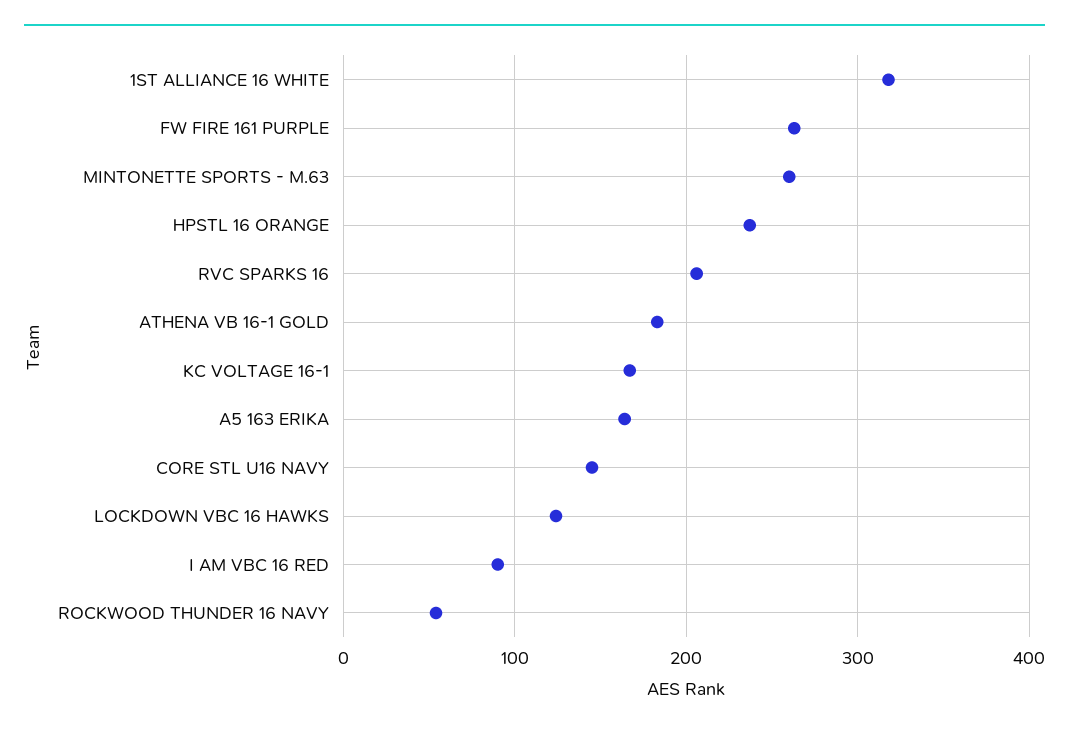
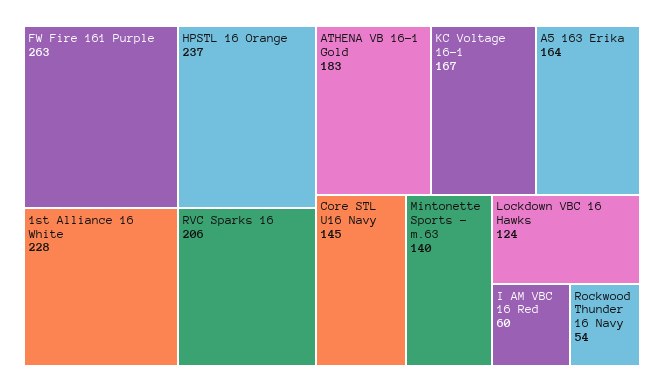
1ST ALLIANCE 16 WHITE: 320 -> 228
MINTONETTE SPORTS - M.63: 260 -> 140
I AM VBC 16 RED: 90 -> 60

